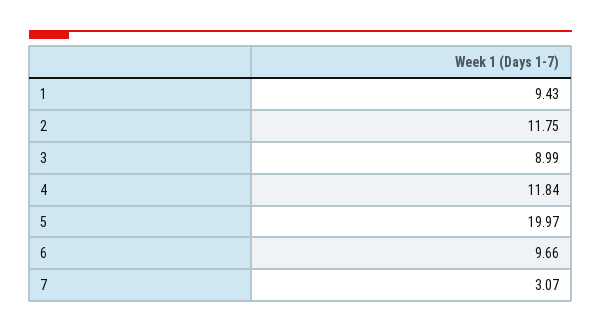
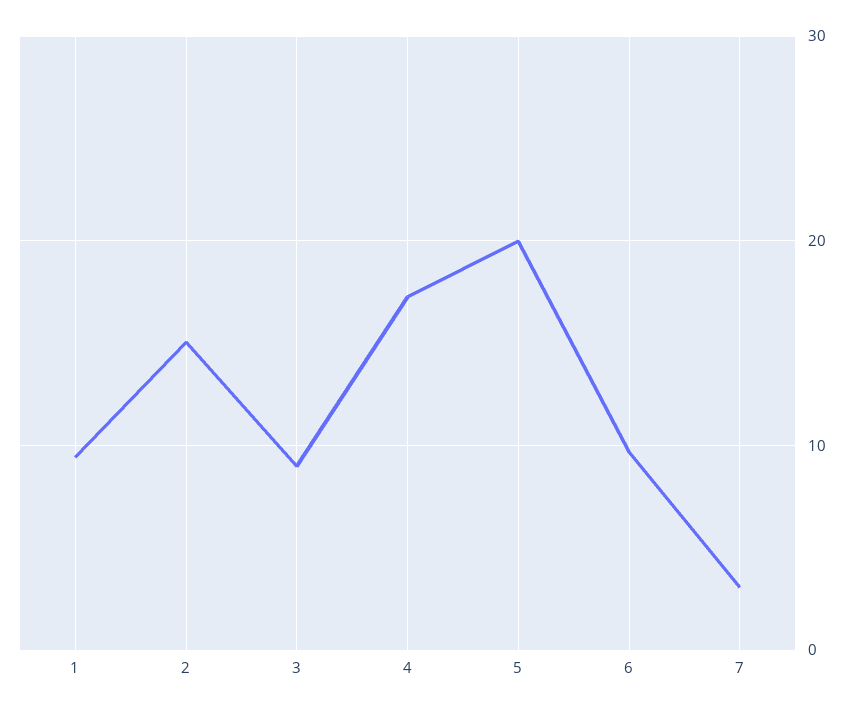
2: 11.75 -> 15
4: 11.84 -> 17

